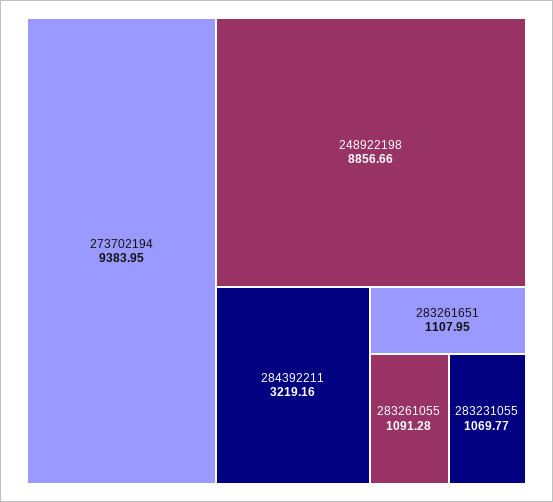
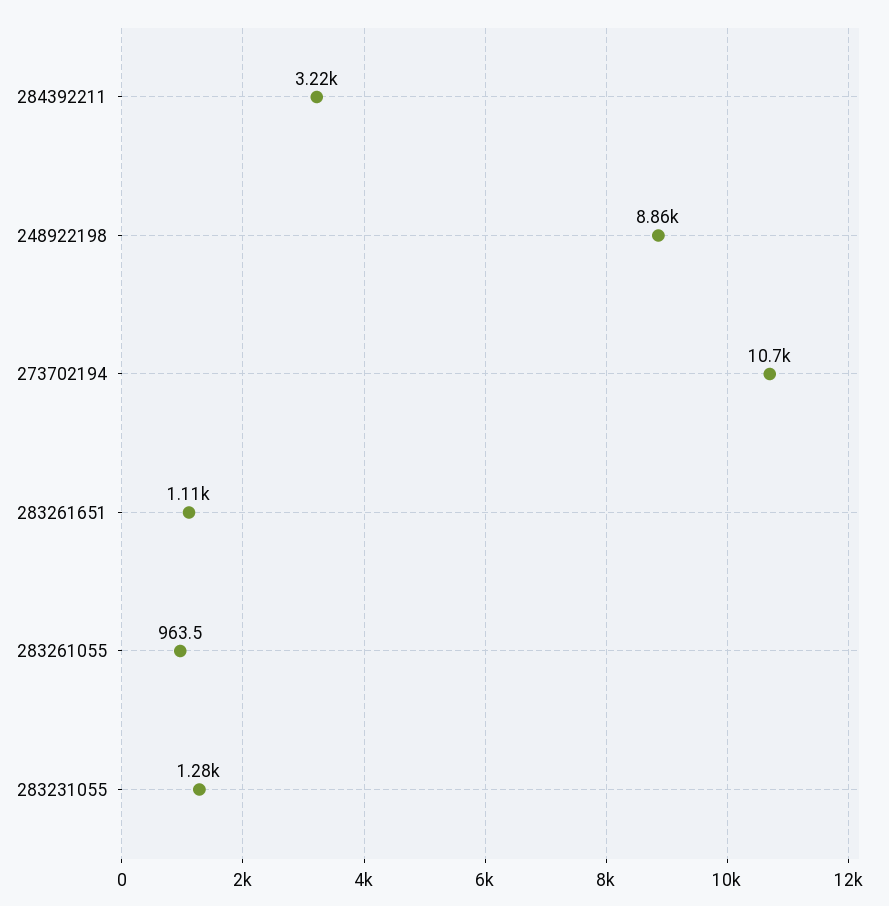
273702194: 9383.95 -> 10700
283261055: 1091.28 -> 963.5
283231055: 1069.77 -> 1280

